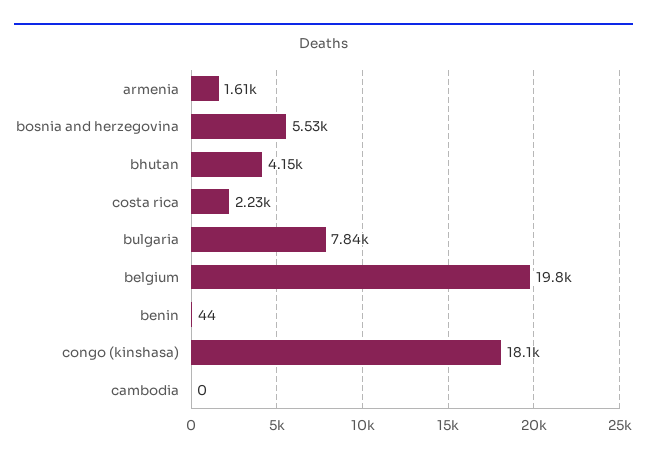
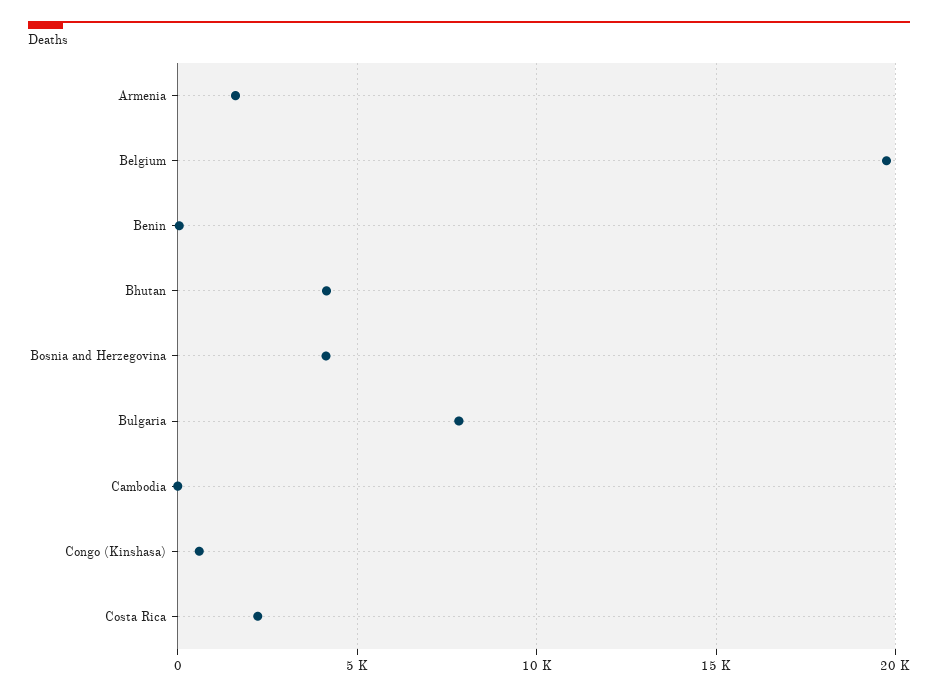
bosnia and herzegovina: 5530 -> 4000
congo (kinshasa): 18100 -> 500

